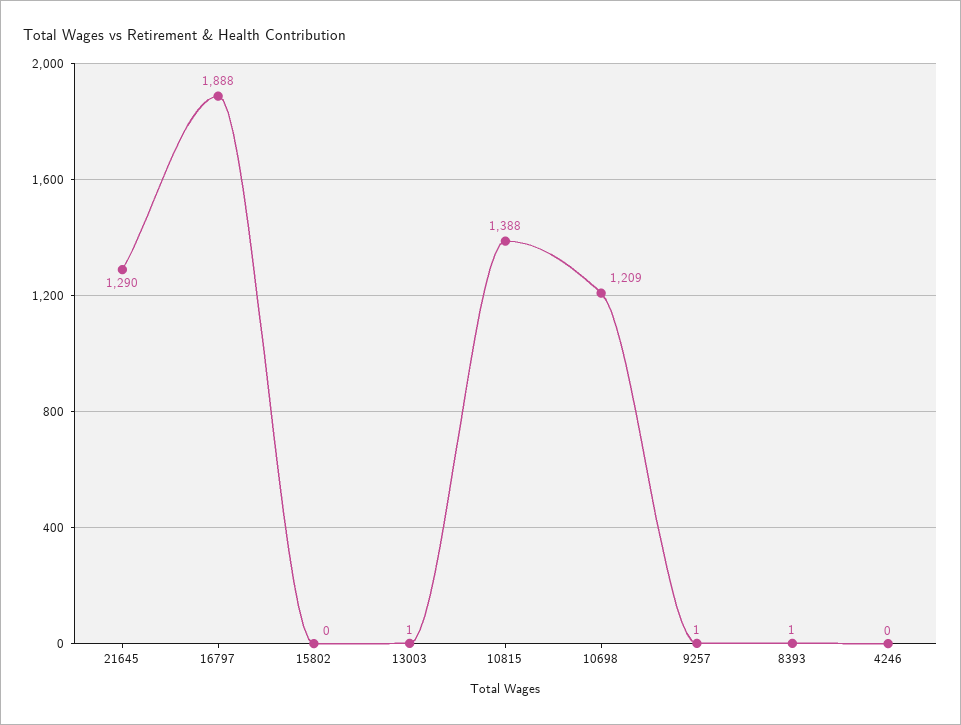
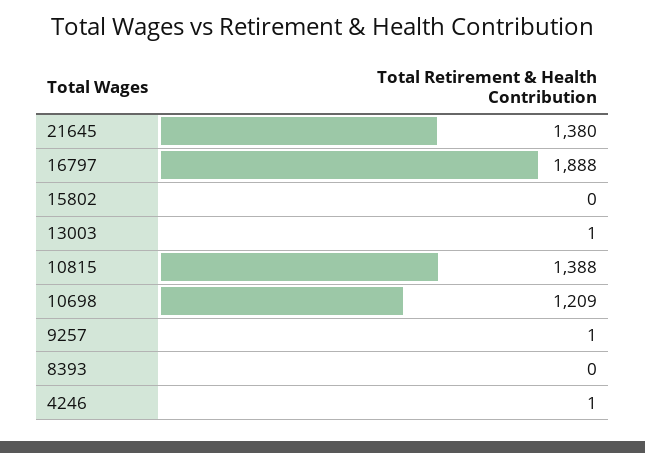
21645: 1290 -> 1380
8393: 1 -> 0
4246: 0 -> 1

